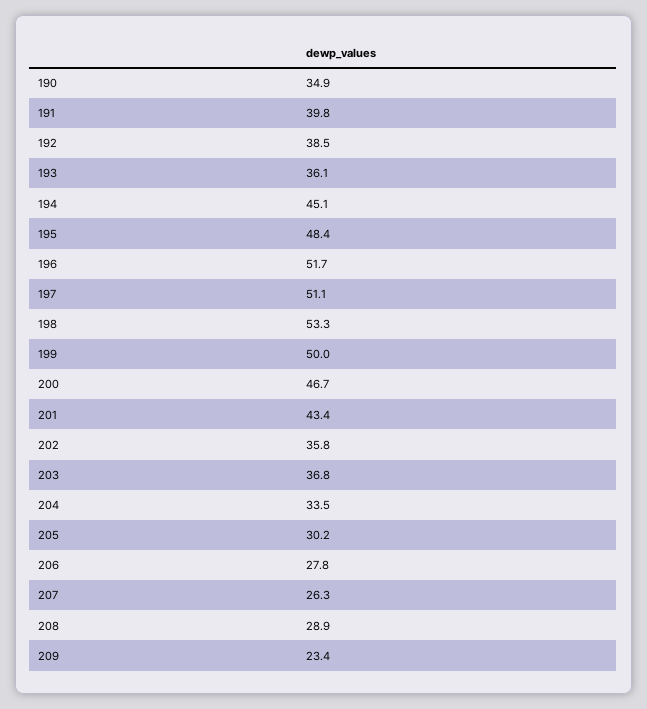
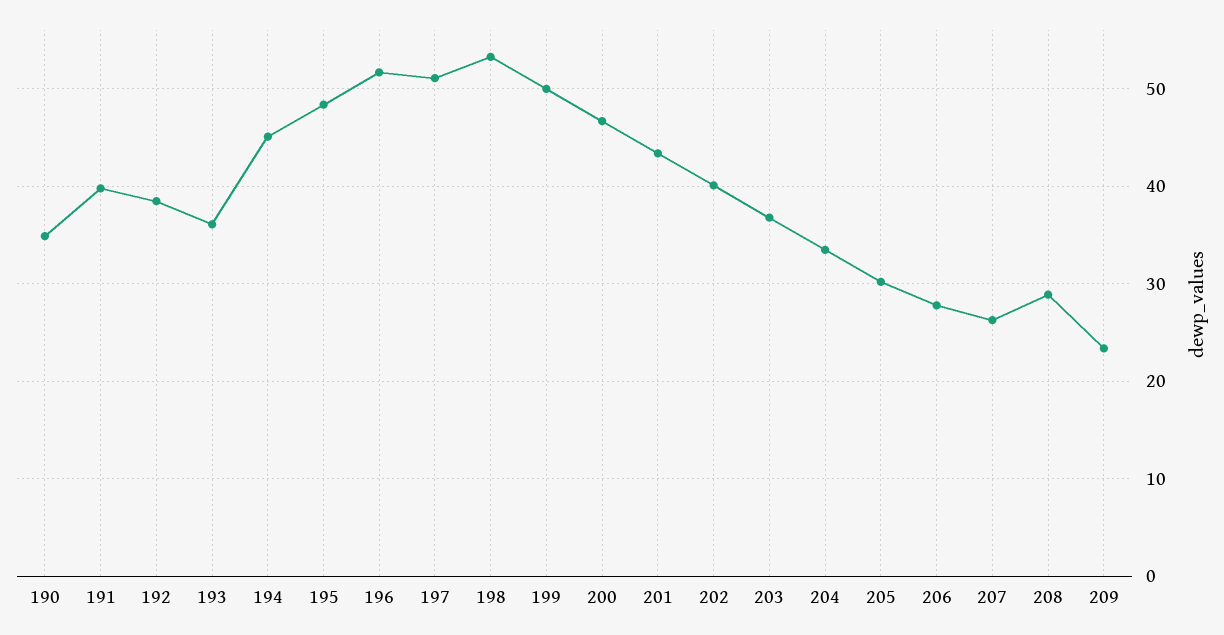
202: 35.8 -> 40

